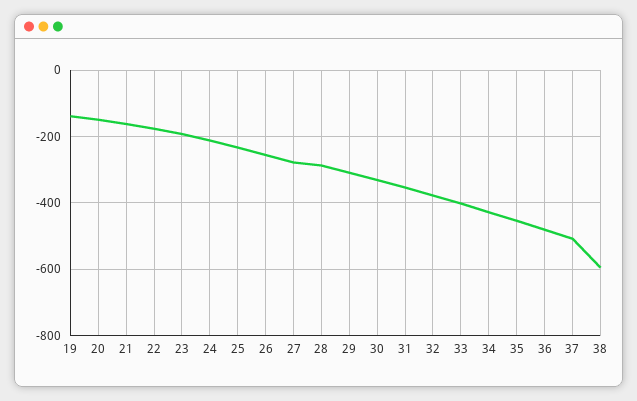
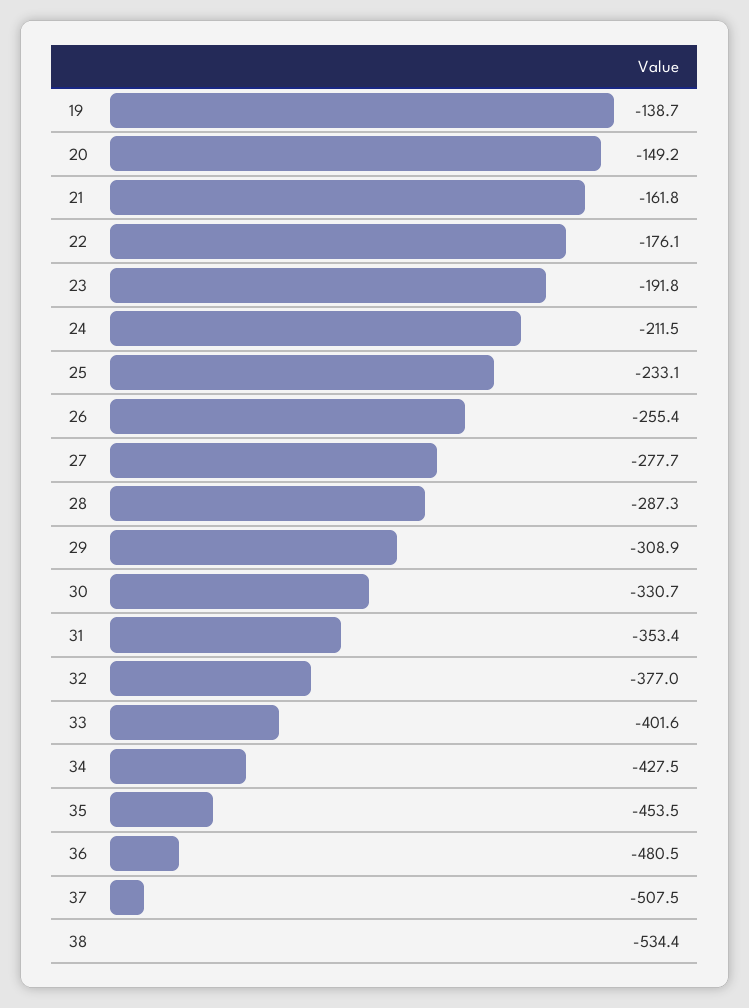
38: -600 -> -534.4

